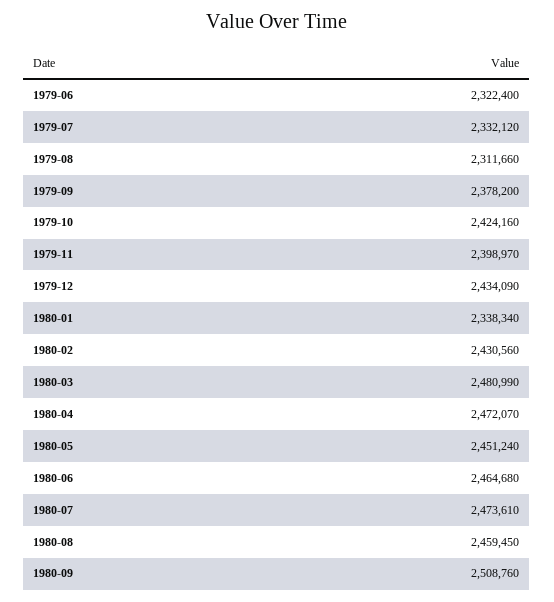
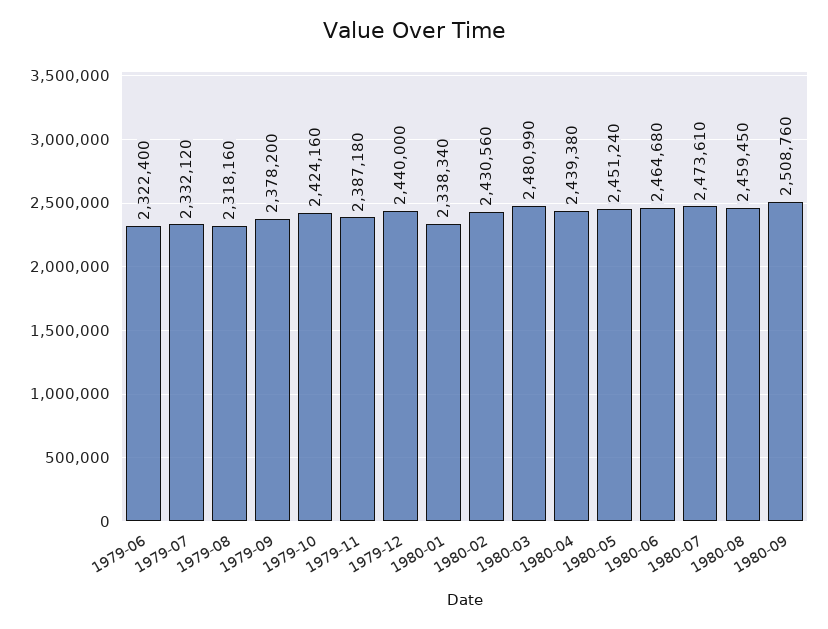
1979-08: 2311660 -> 2318160
1979-11: 2398970 -> 2387180
1979-12: 2434090 -> 2440000
1980-04: 2472070 -> 2439380

